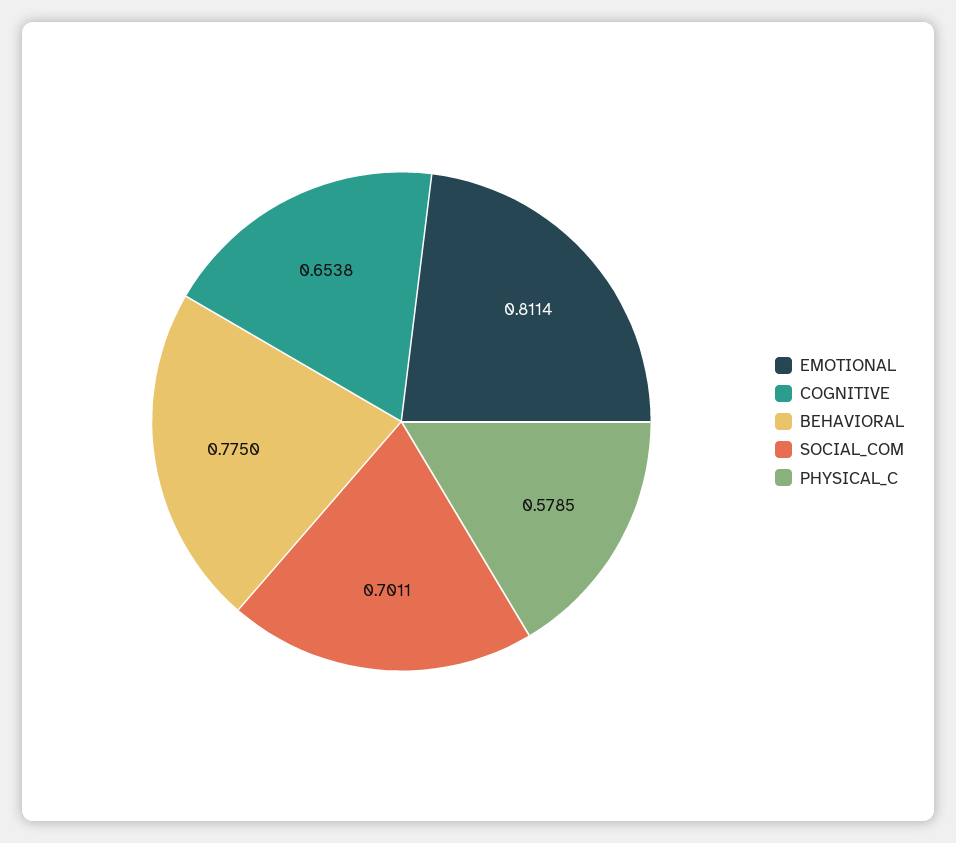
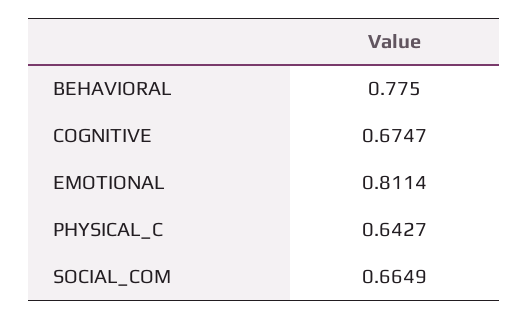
COGNITIVE: 0.6538 -> 0.6747
SOCIAL_COM: 0.7011 -> 0.6649
PHYSICAL_C: 0.5785 -> 0.6427

